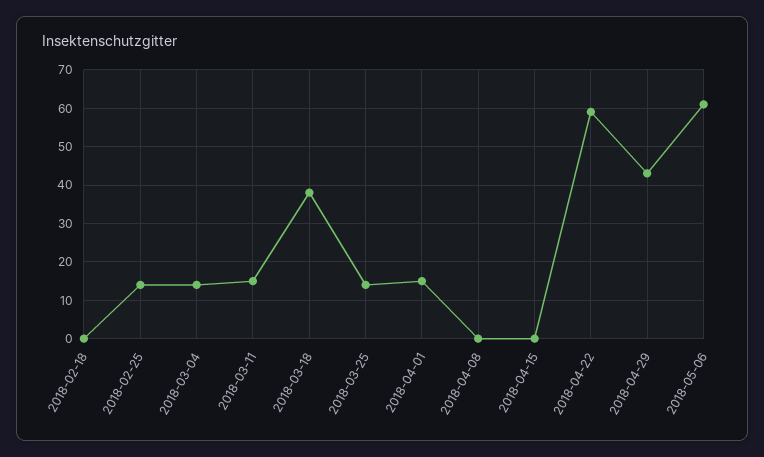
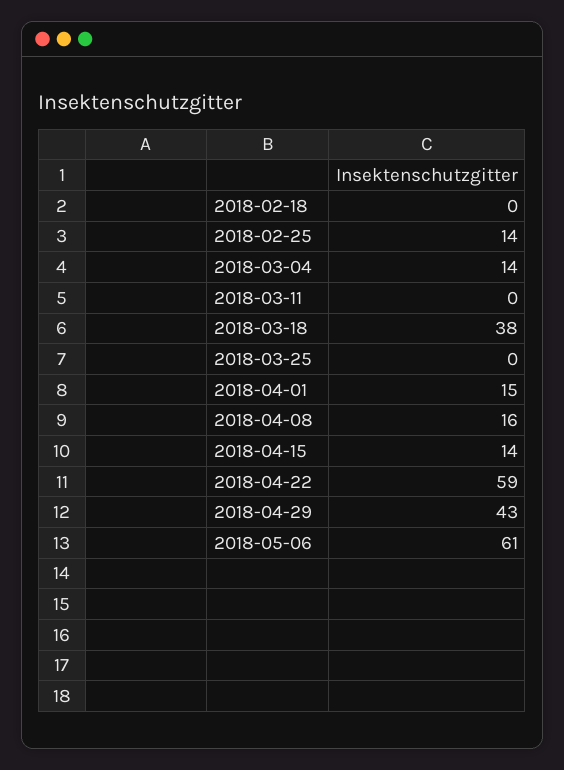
2018-03-11: 15 -> 0
2018-03-25: 15 -> 0
2018-04-08: 0 -> 16
2018-04-15: 0 -> 14

